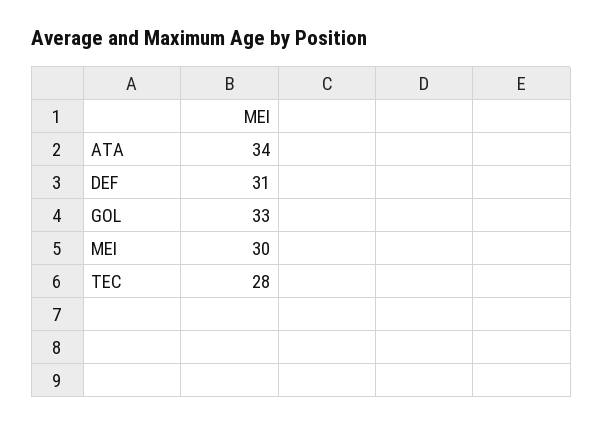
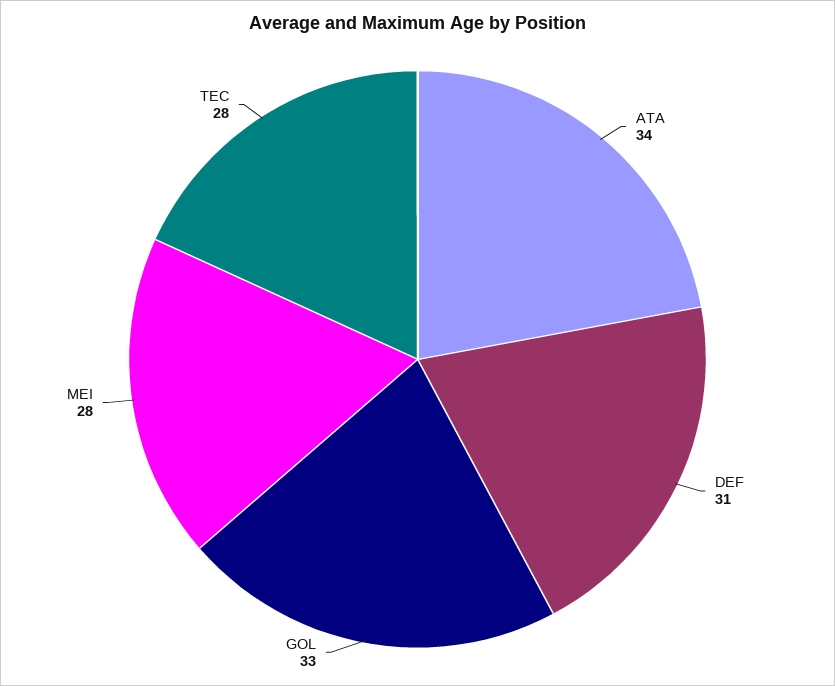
MEI: 30 -> 28

